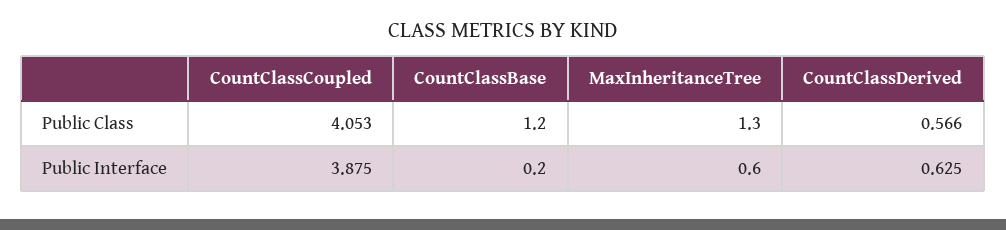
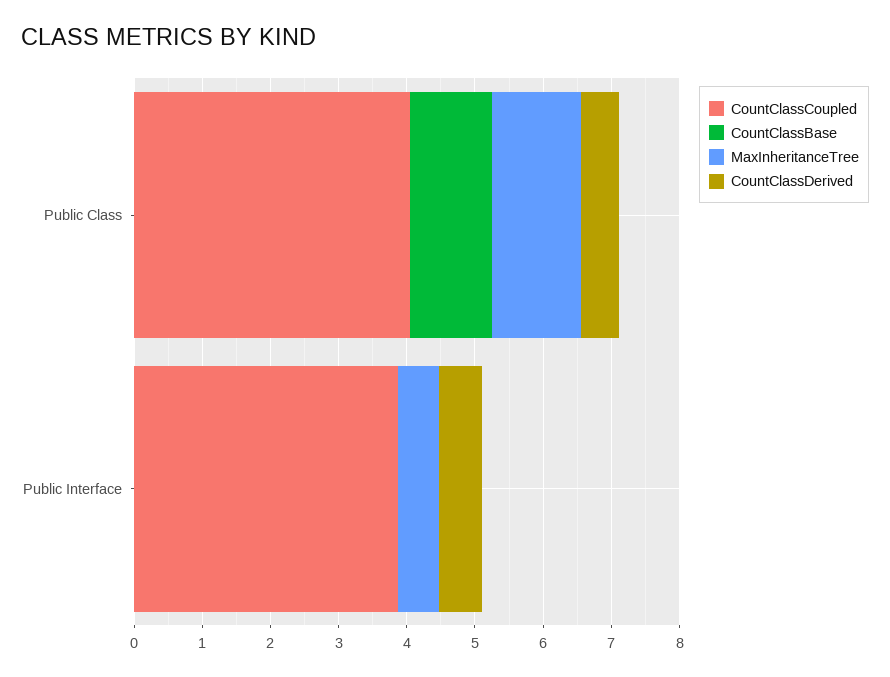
CountClassBase, Public Interface: 0.2 -> 0

